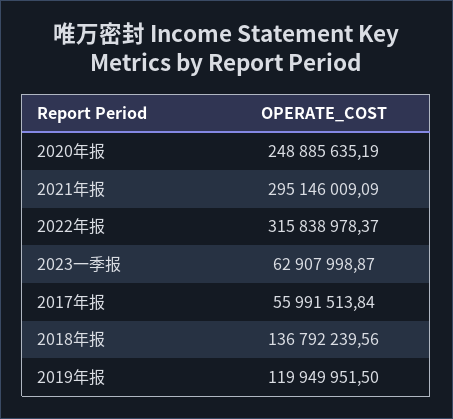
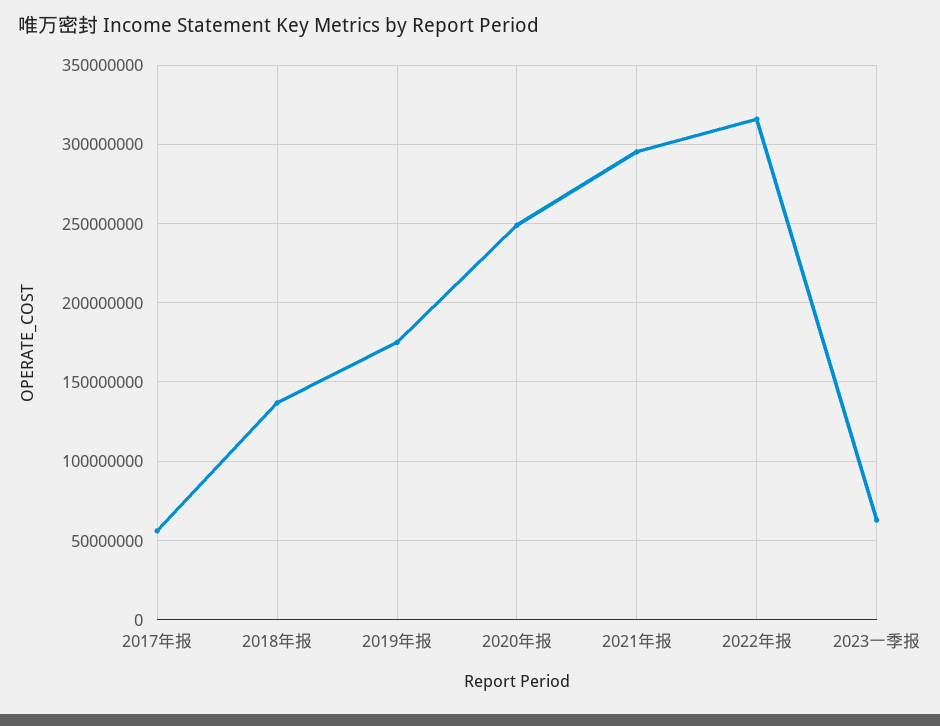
2019年报: 119949951.5 -> 175000000

